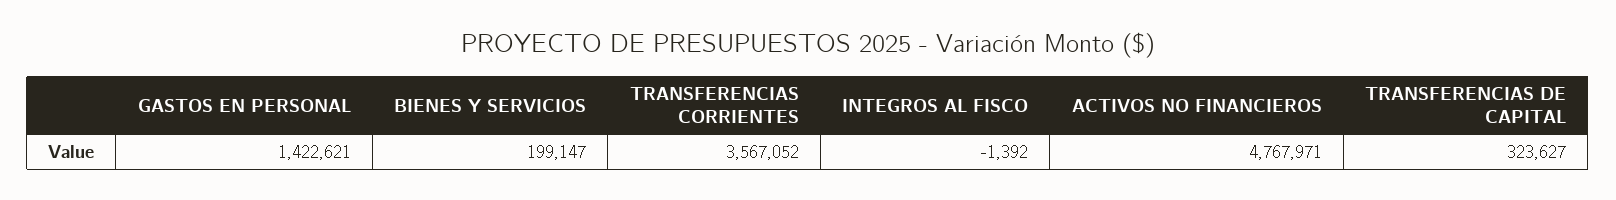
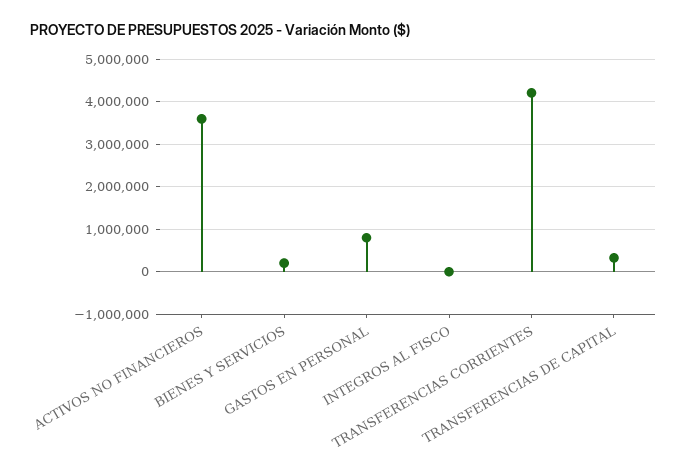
GASTOS EN PERSONAL: 1422621 -> 800000
TRANSFERENCIAS CORRIENTES: 3567052 -> 4200000
ACTIVOS NO FINANCIEROS: 4767971 -> 3600000

